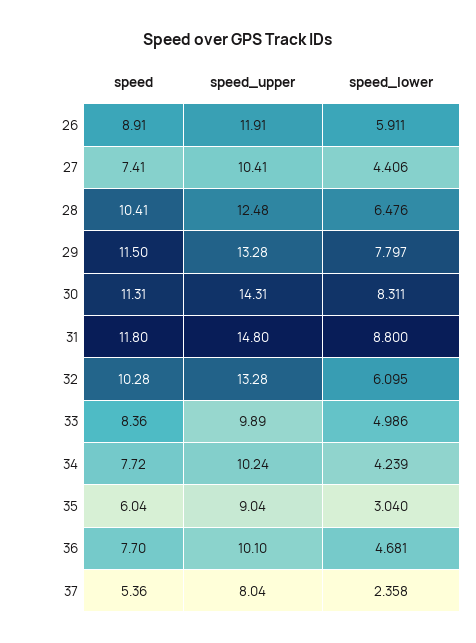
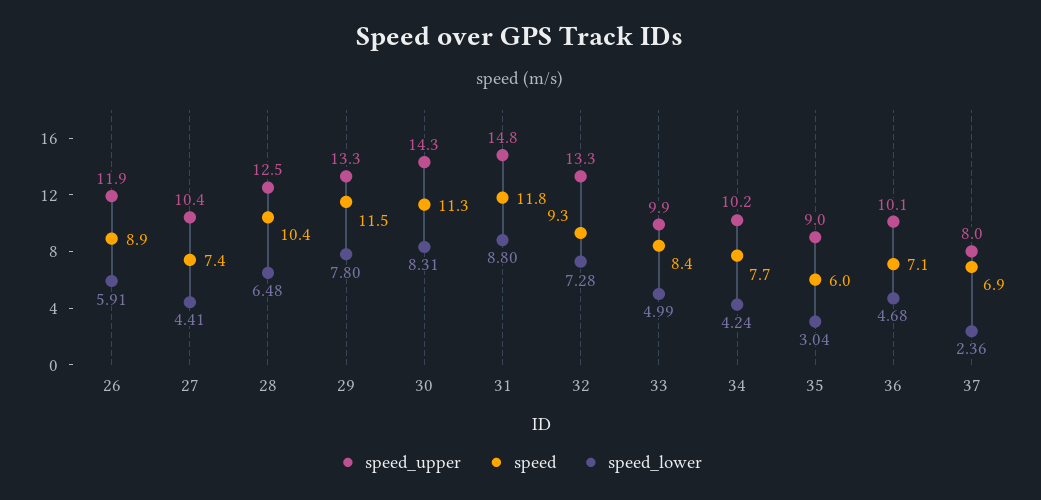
speed, 32: 10.28 -> 9.3
speed_lower, 32: 6.095 -> 7.28
speed, 36: 7.7 -> 7.1
speed, 37: 5.36 -> 6.9

